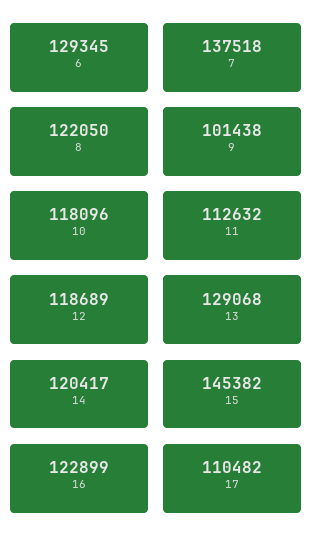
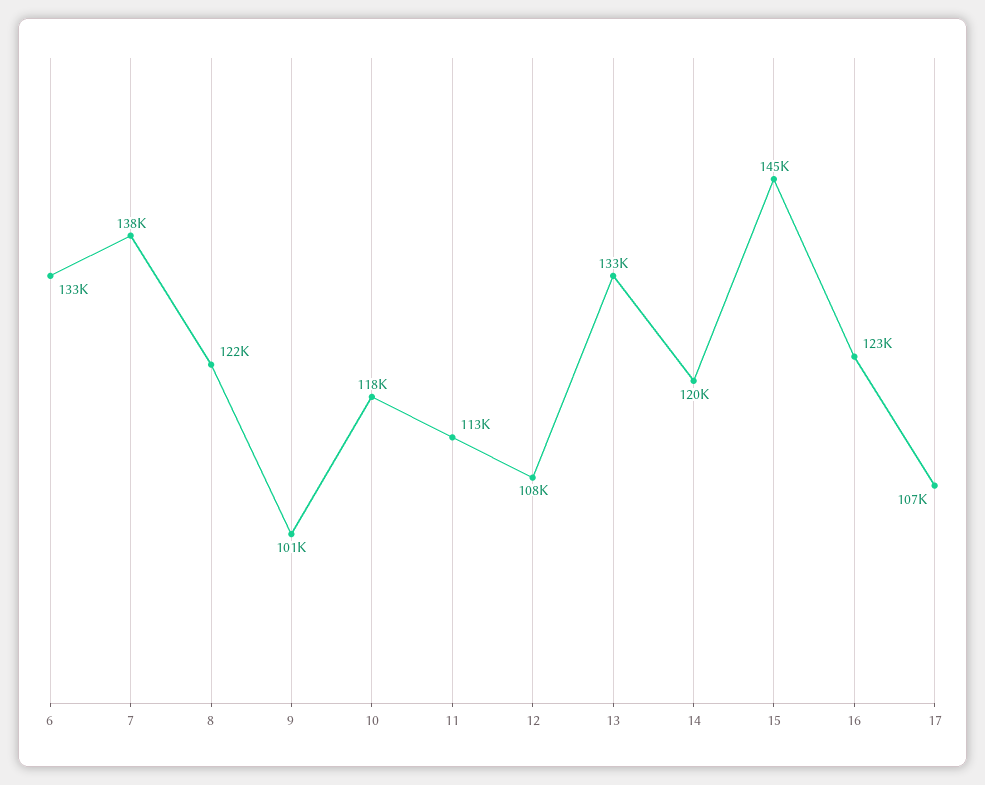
6: 129345 -> 133000
12: 118689 -> 108000
13: 129068 -> 133000
17: 110482 -> 107000

